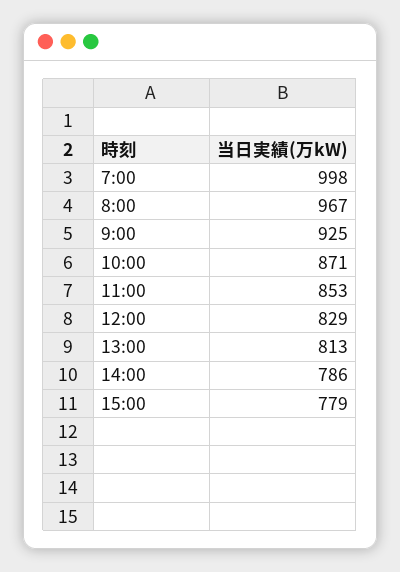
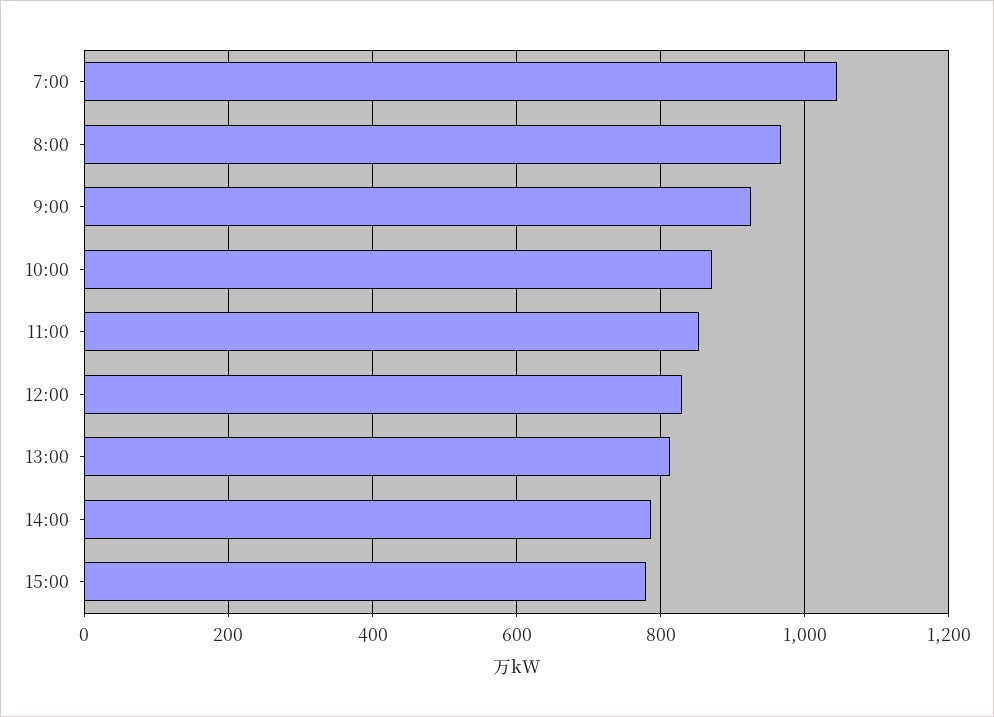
7:00: 998 -> 1040

